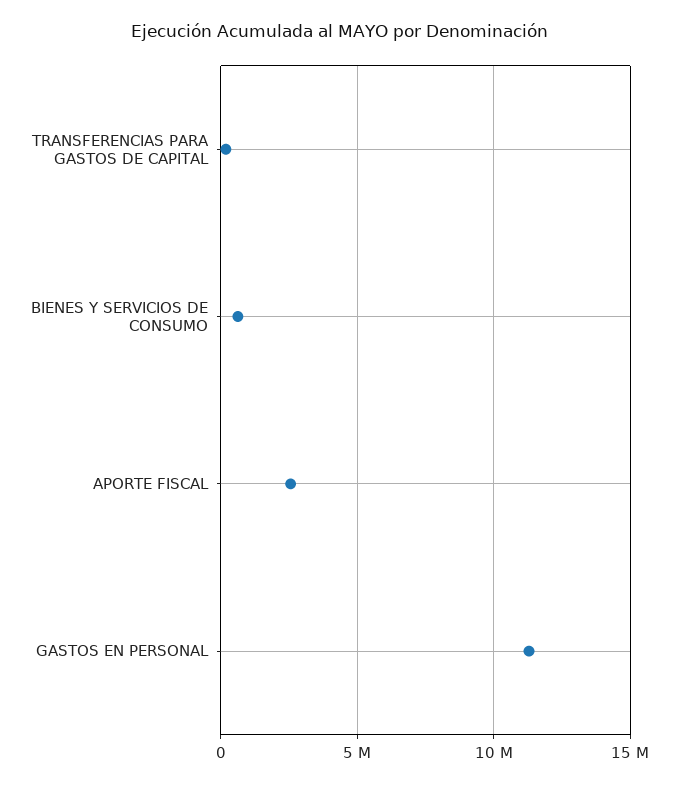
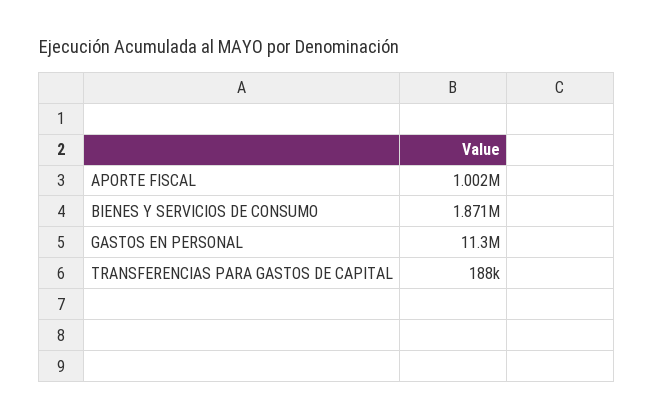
BIENES Y SERVICIOS DE CONSUMO: 500000 -> 1871000
APORTE FISCAL: 2500000 -> 1002000

